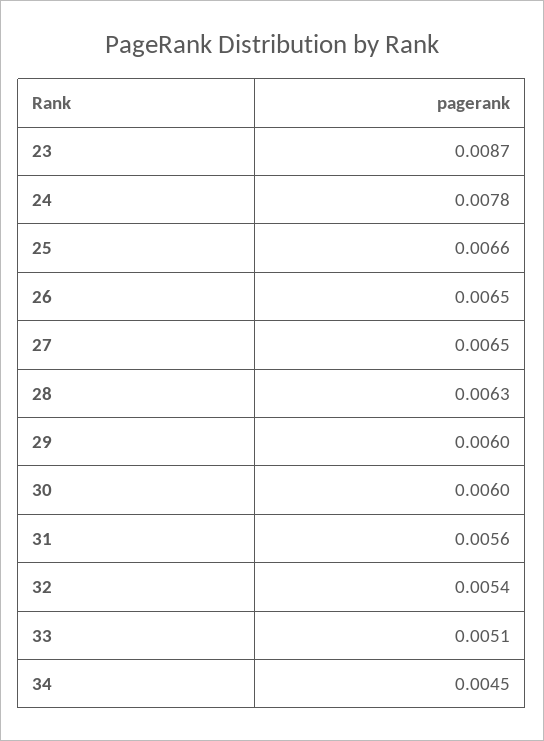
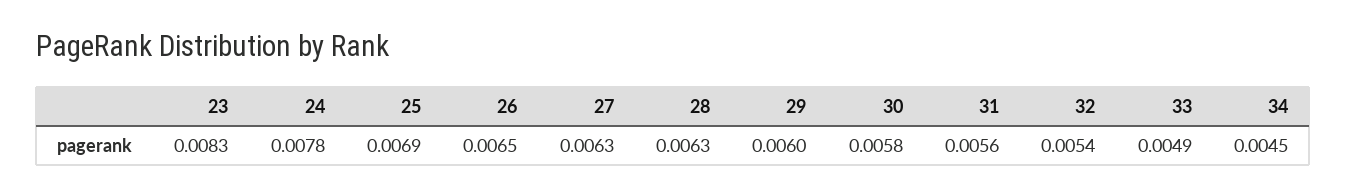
23: 0.0087 -> 0.0083
25: 0.0066 -> 0.0069
27: 0.0065 -> 0.0063
30: 0.006 -> 0.0058
33: 0.0051 -> 0.0049

